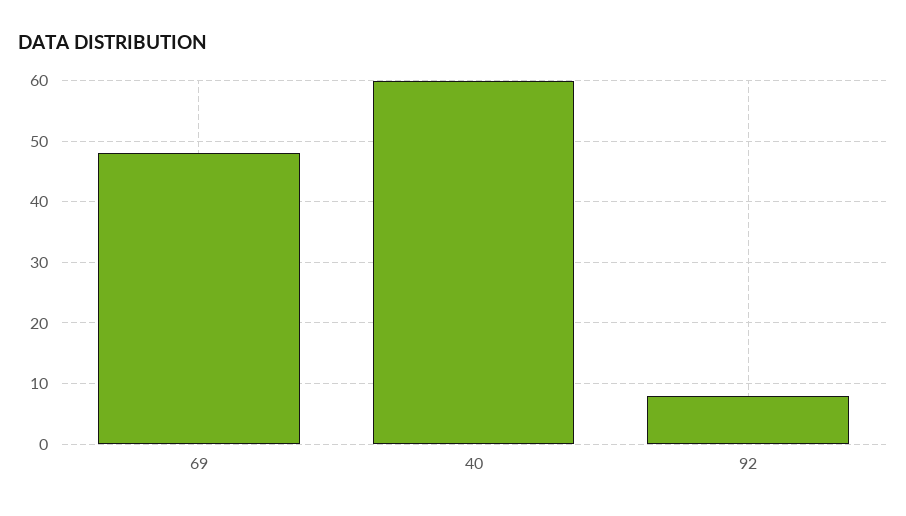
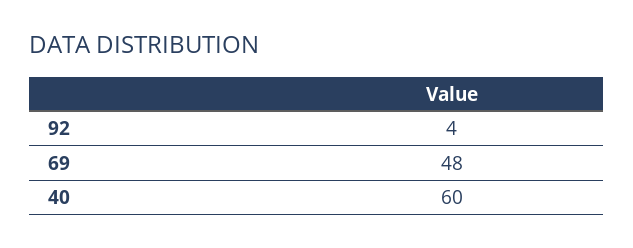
92: 8 -> 4

